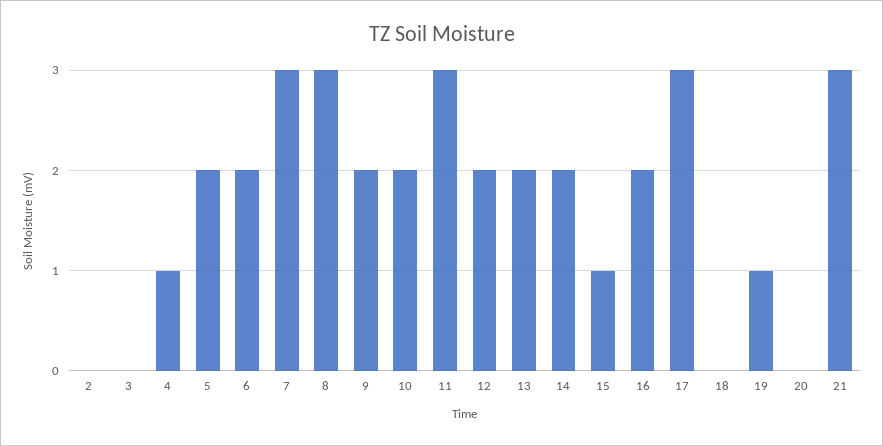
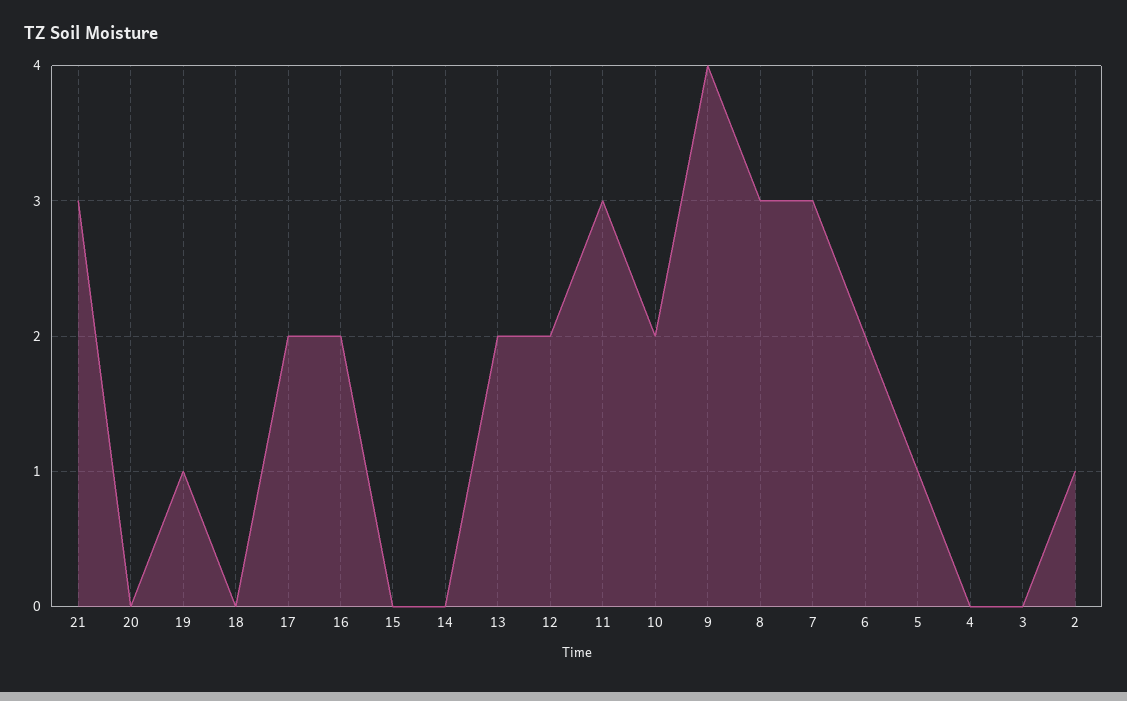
2: 0 -> 1
4: 1 -> 0
5: 2 -> 1
9: 2 -> 4
14: 2 -> 0
15: 1 -> 0
17: 3 -> 2

